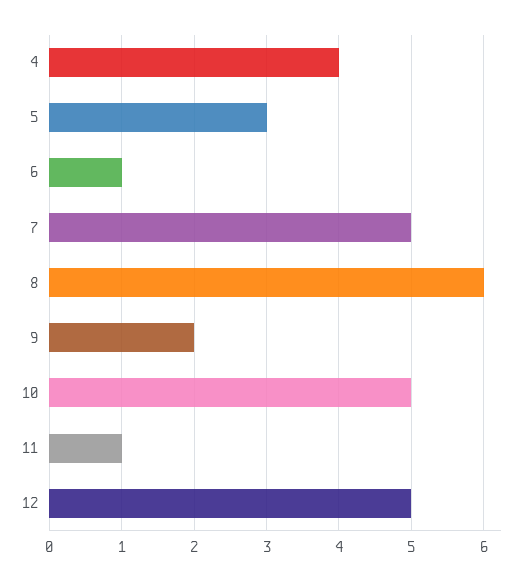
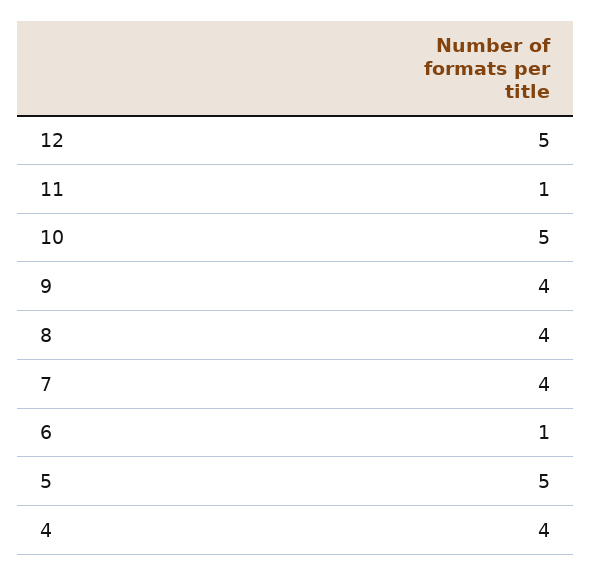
5: 3 -> 5
7: 5 -> 4
8: 6 -> 4
9: 2 -> 4

